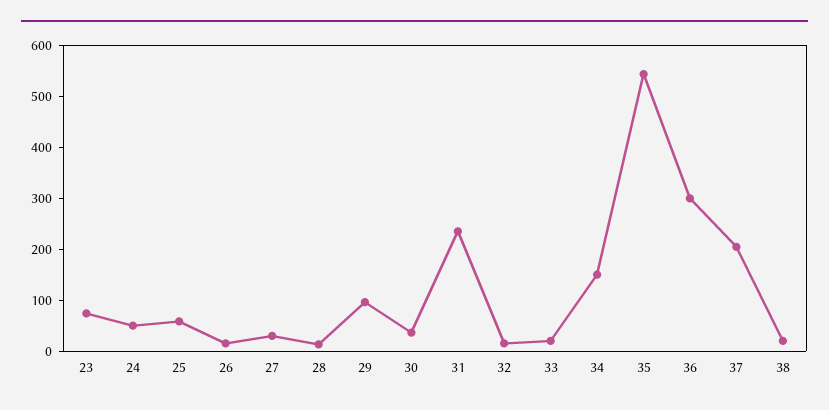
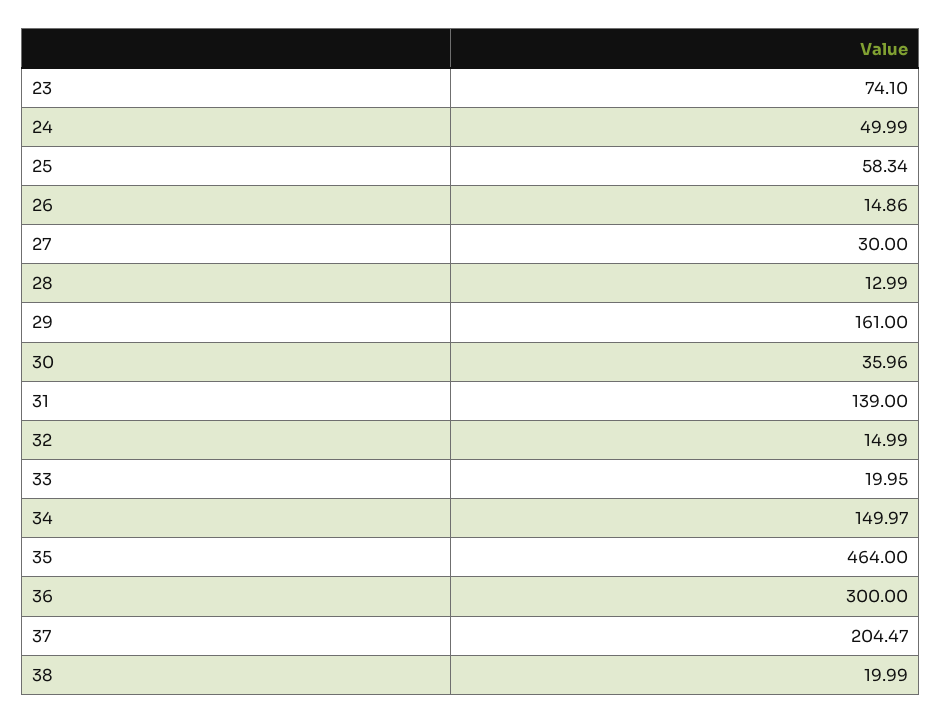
29: 100 -> 161
31: 240 -> 139
35: 540 -> 464

